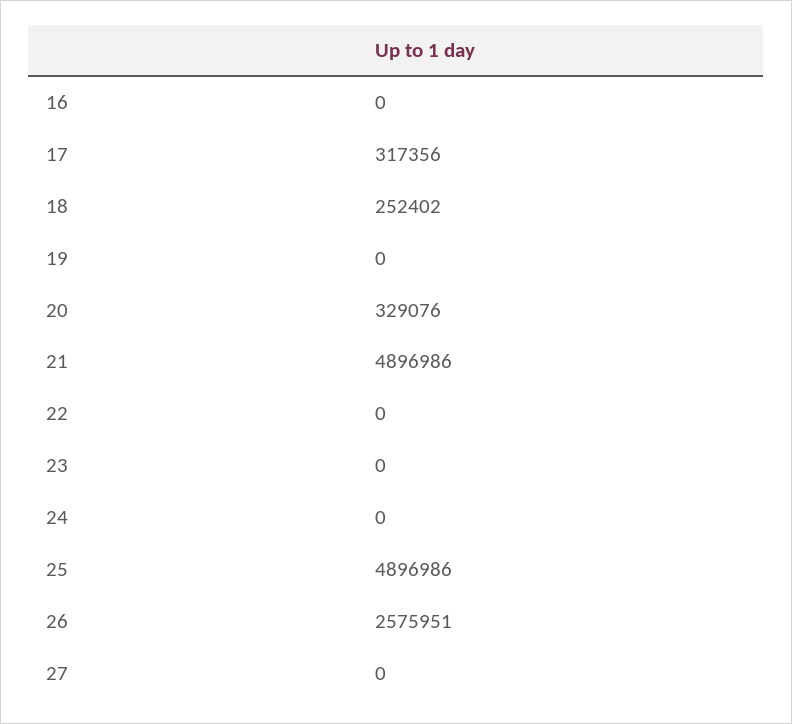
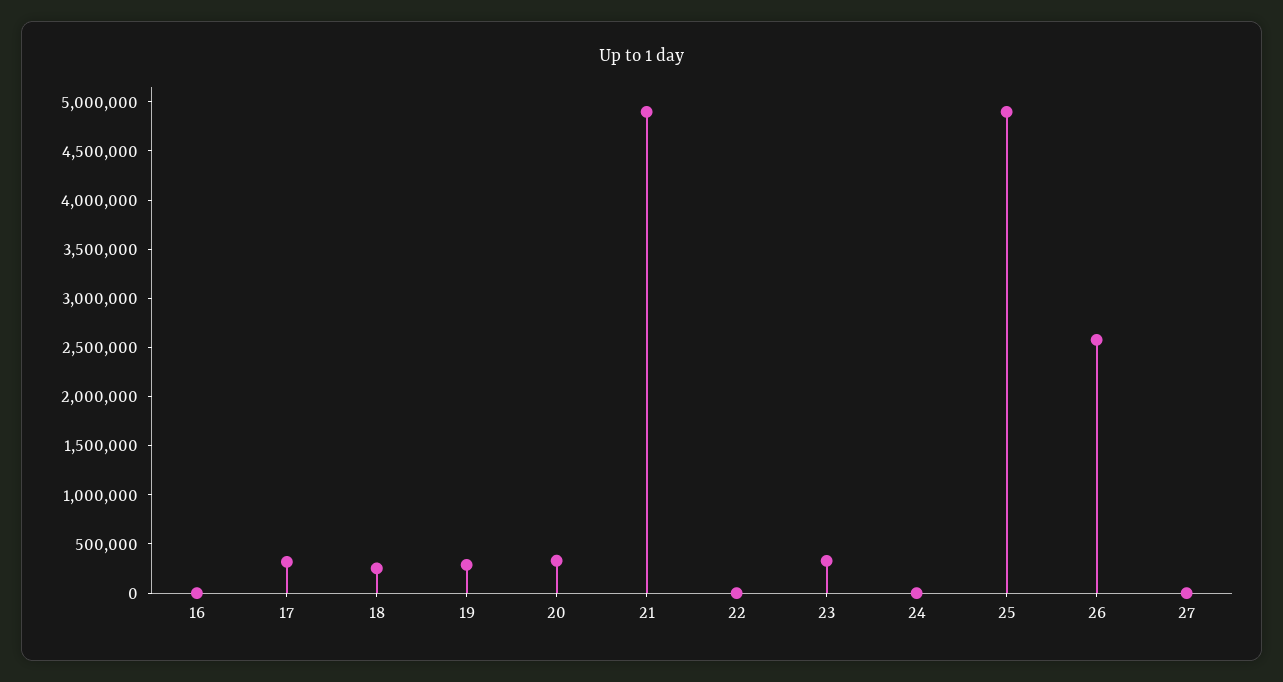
19: 0 -> 300000
23: 0 -> 300000

